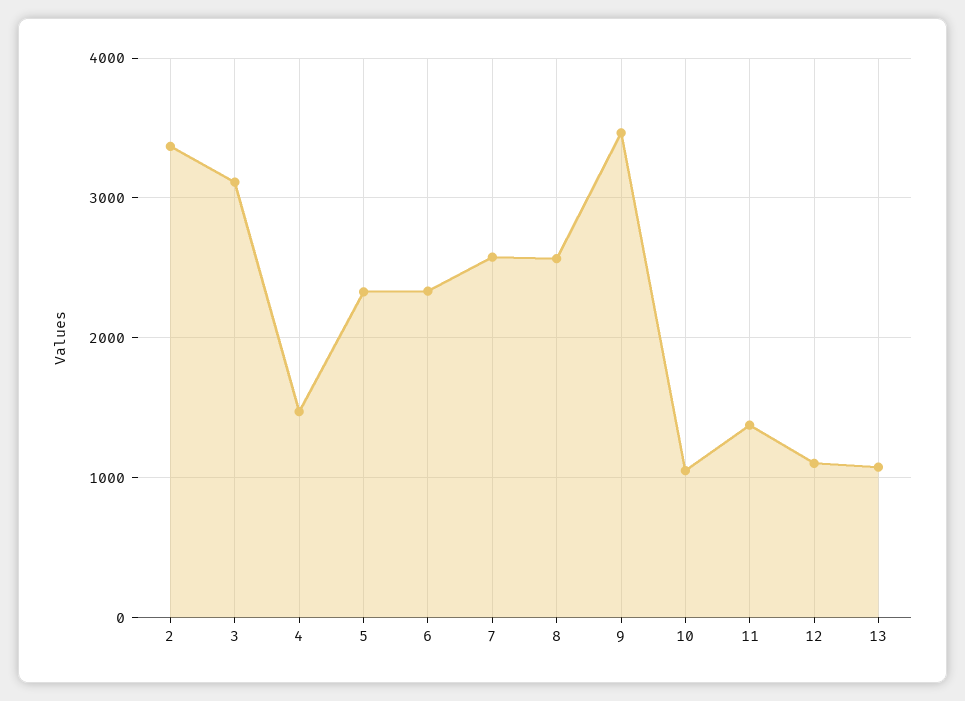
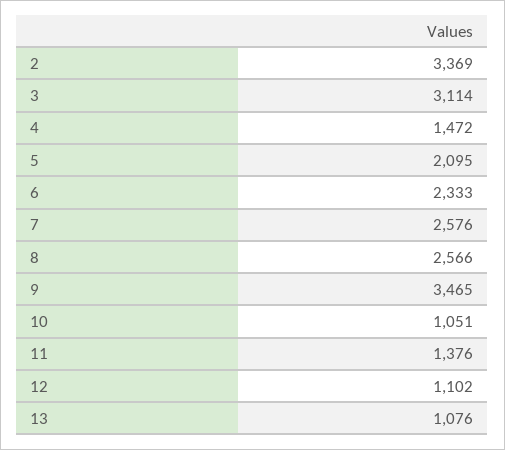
5: 2300 -> 2095

